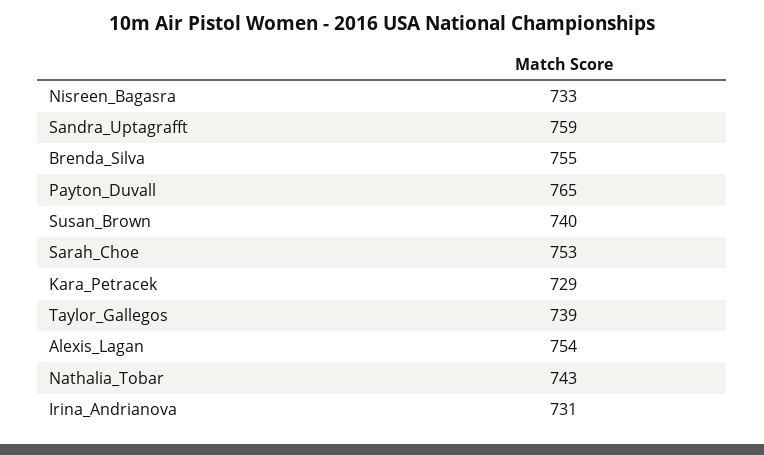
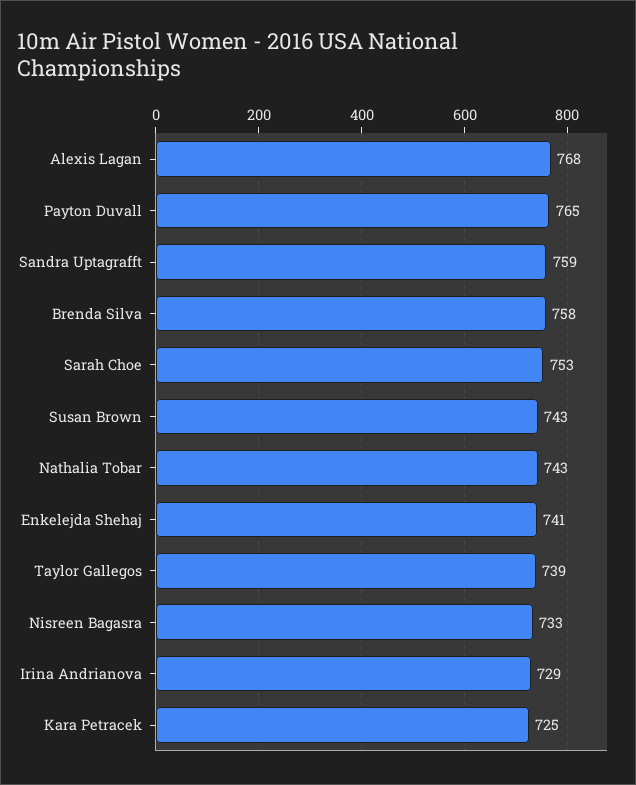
Brenda_Silva: 755 -> 758
Susan_Brown: 740 -> 743
Kara_Petracek: 729 -> 725
Alexis_Lagan: 754 -> 768
Irina_Andrianova: 731 -> 729
Enkelejda Shehaj: none -> 741

